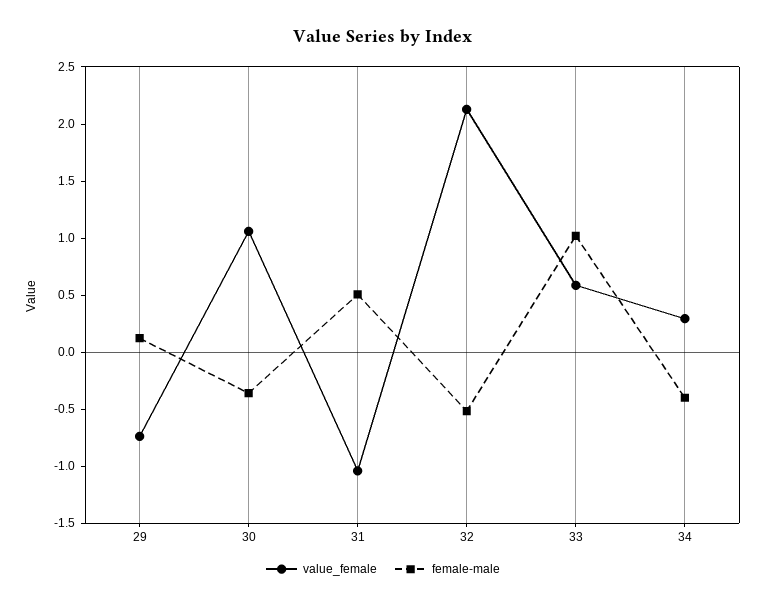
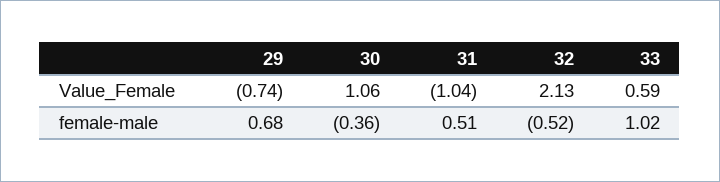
female-male, 29: 0.1 -> 0.68
value_female, 34: 0.3 -> none
female-male, 34: -0.4 -> none

